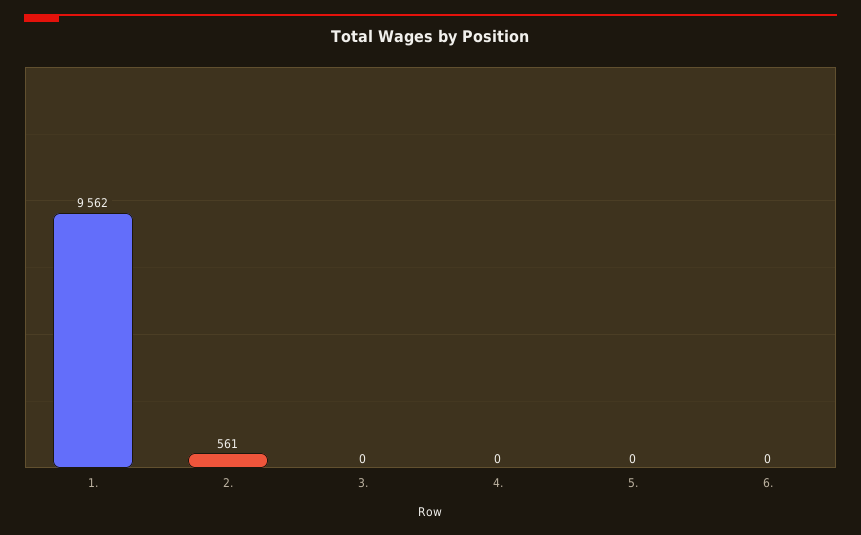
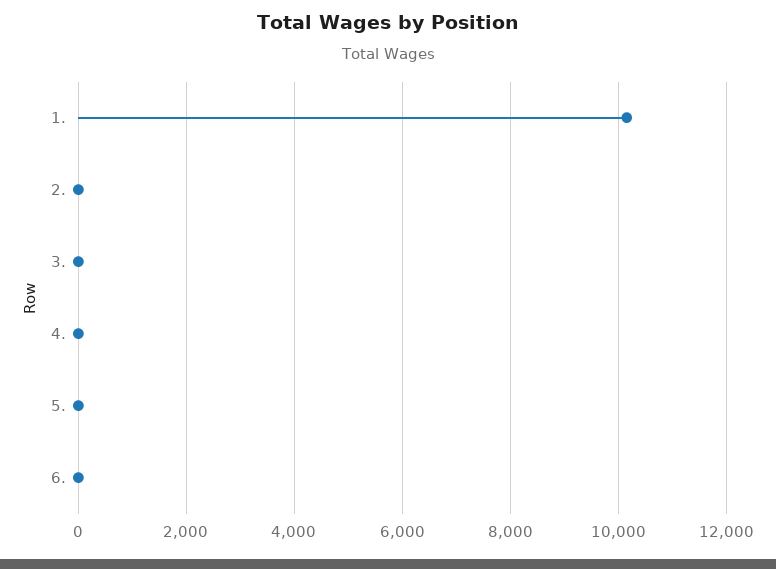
1.: 9562 -> 10200
2.: 561 -> 0

